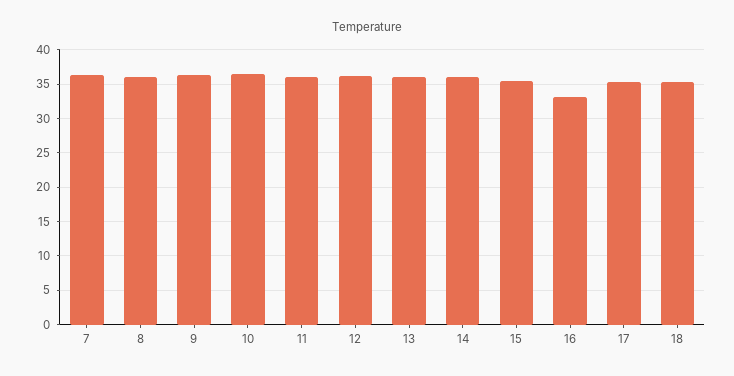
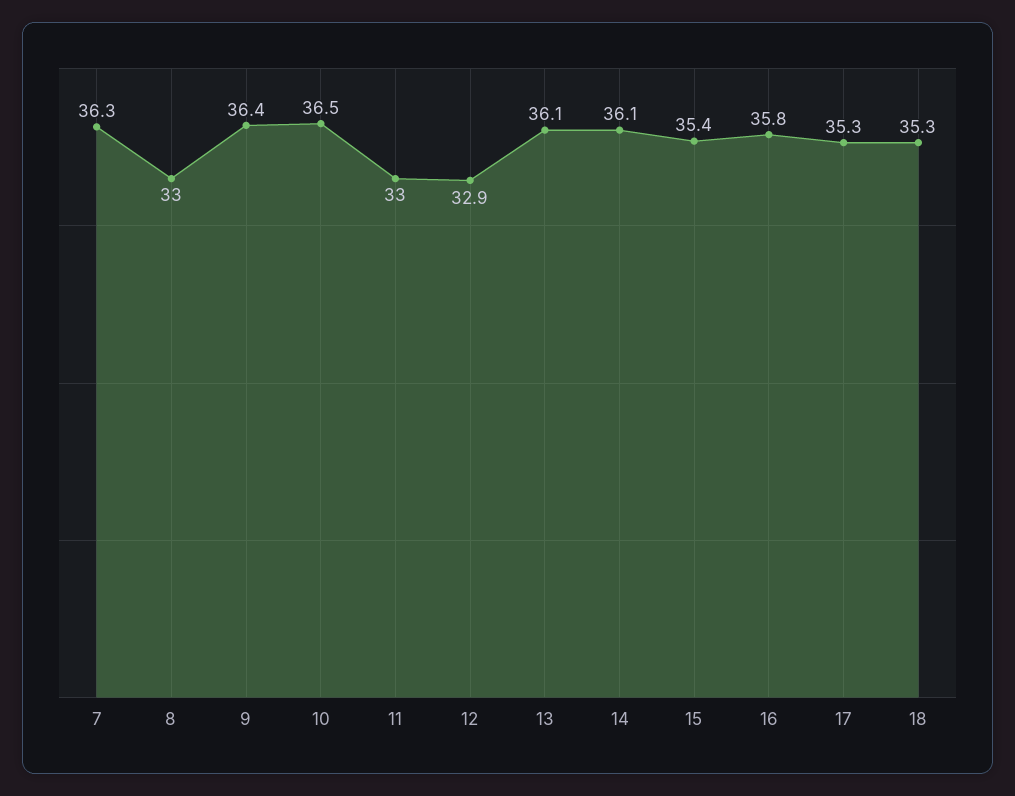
8: 36 -> 33
11: 36 -> 33
12: 36 -> 32.9
16: 33 -> 35.8

